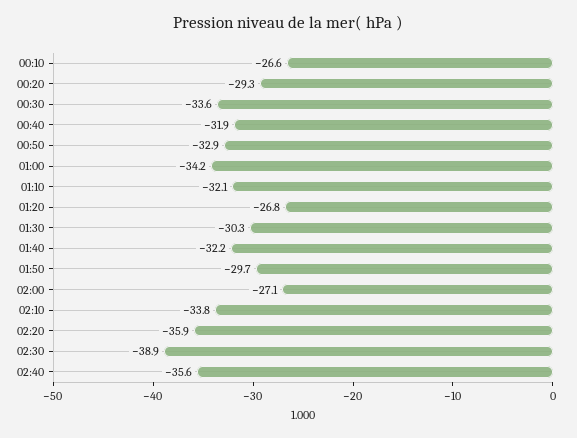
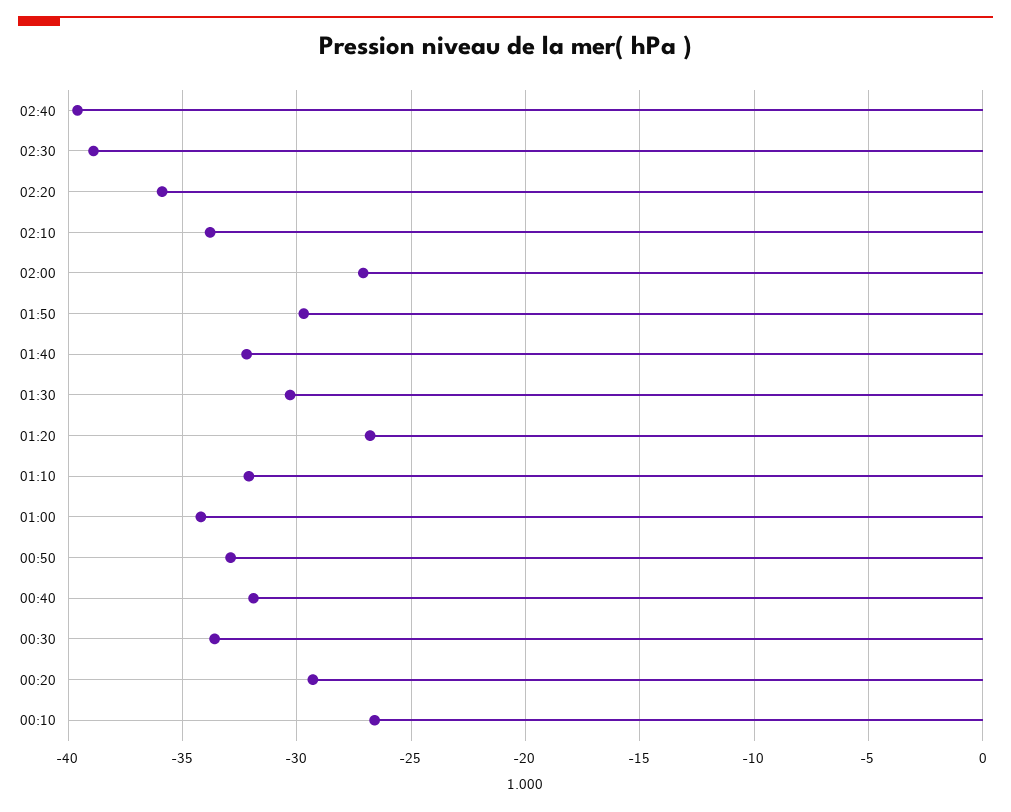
02:40: -35.6 -> -39.5

